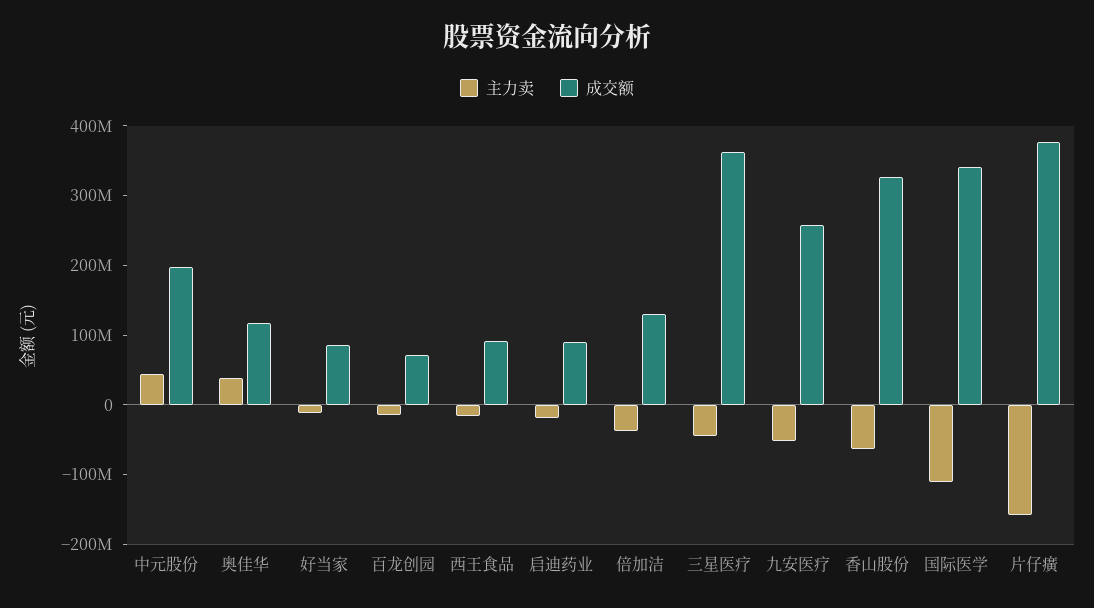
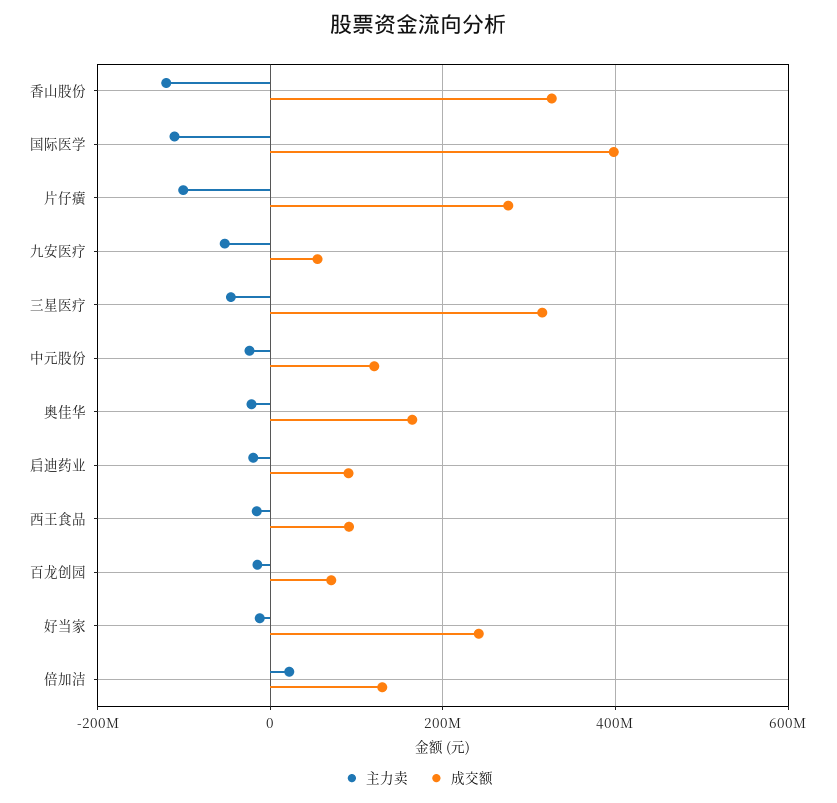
主力卖, 中元股份: 40000000 -> -20000000
成交额, 中元股份: 200000000 -> 120000000
主力卖, 奥佳华: 40000000 -> -20000000
成交额, 奥佳华: 120000000 -> 160000000
成交额, 好当家: 80000000 -> 240000000
主力卖, 倍加洁: -40000000 -> 20000000
成交额, 三星医疗: 360000000 -> 320000000
成交额, 九安医疗: 260000000 -> 60000000
主力卖, 香山股份: -60000000 -> -120000000
成交额, 国际医学: 340000000 -> 400000000
主力卖, 片仔癀: -160000000 -> -100000000
成交额, 片仔癀: 380000000 -> 280000000

